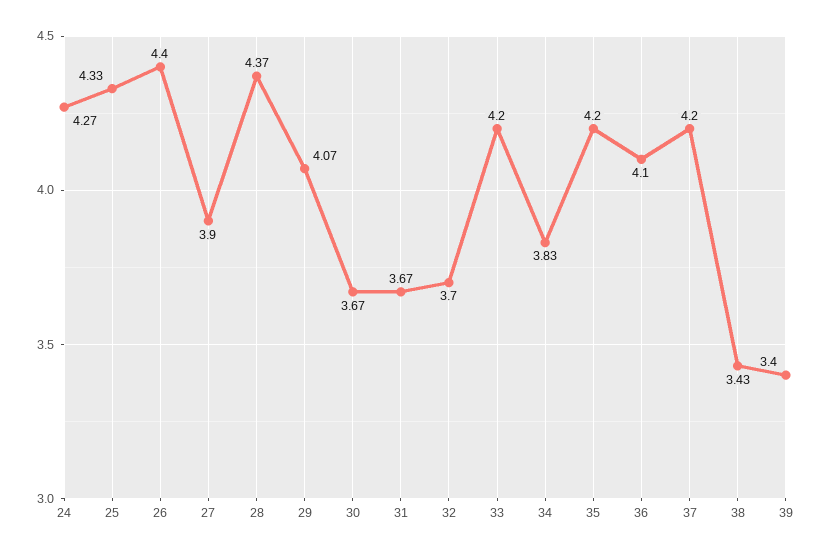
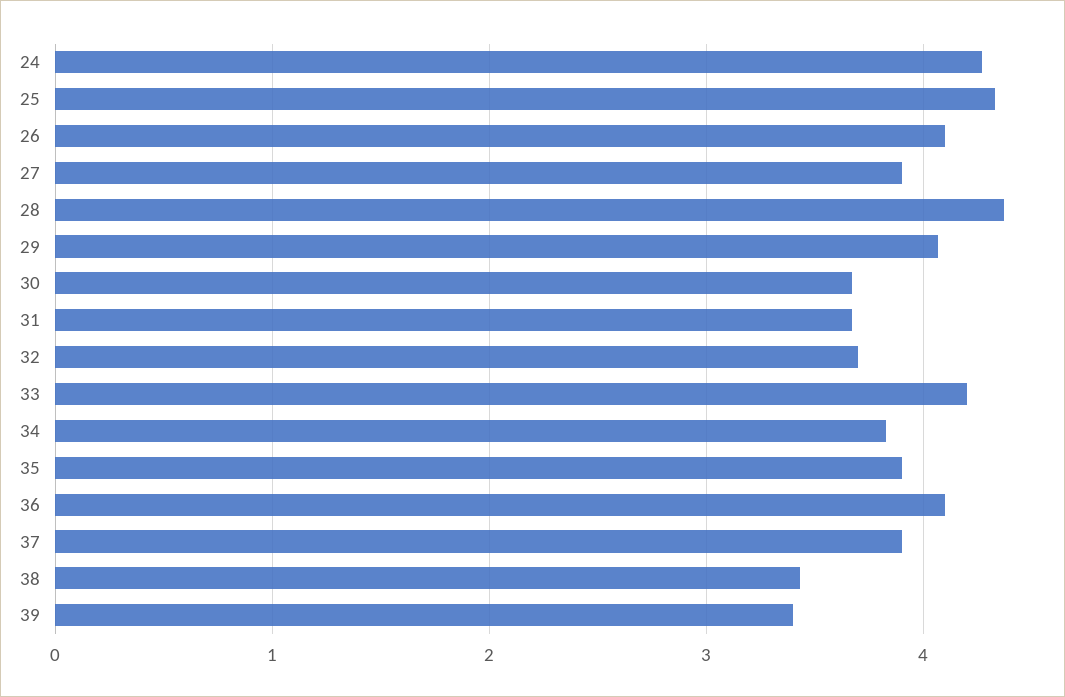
26: 4.4 -> 4.1
35: 4.2 -> 3.9
37: 4.2 -> 3.9

